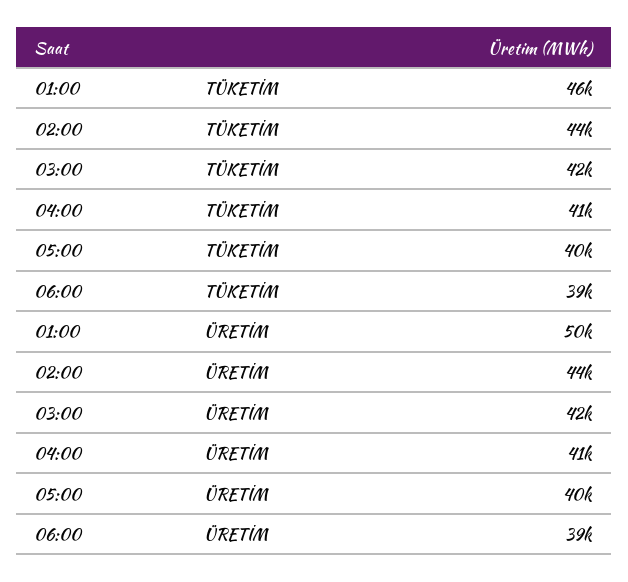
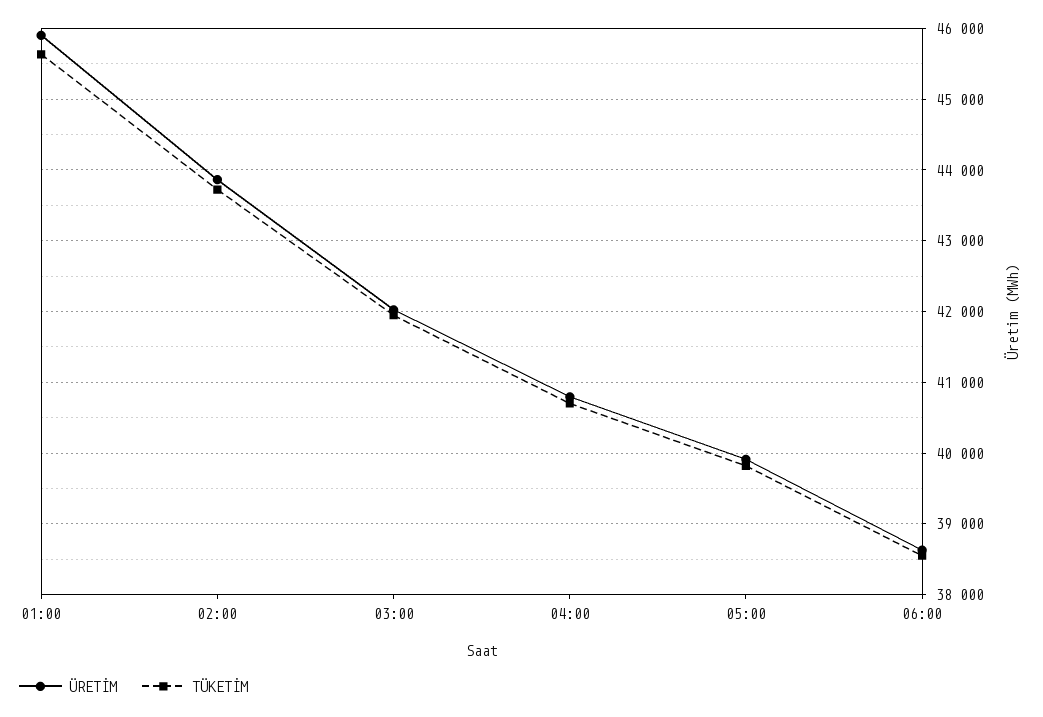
ÜRETİM, 01:00: 50000 -> 45900

